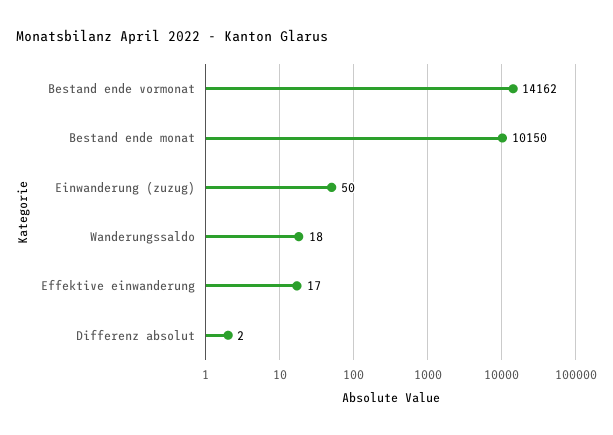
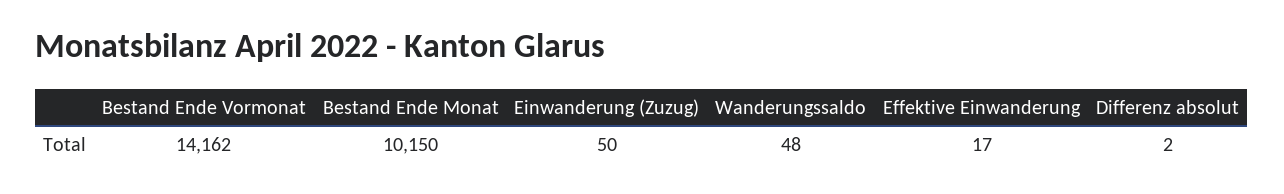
Wanderungssaldo: 18 -> 48

